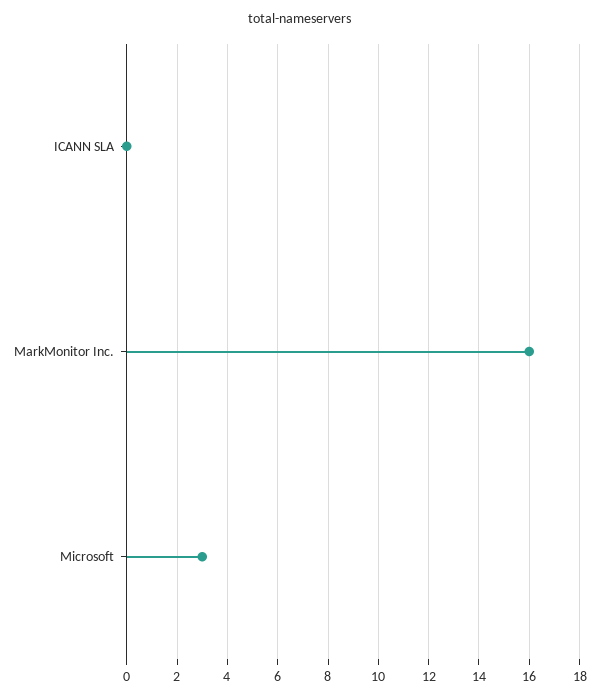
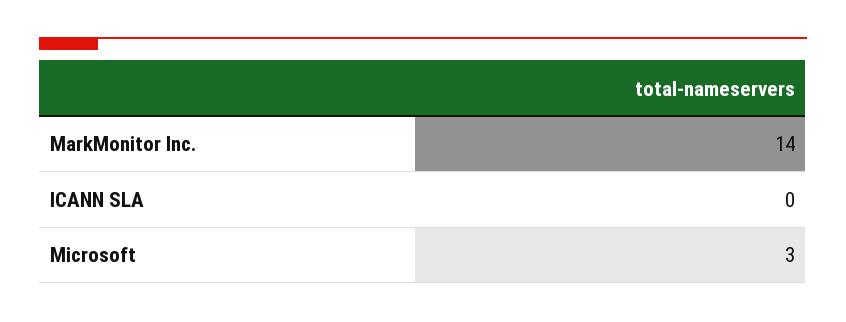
MarkMonitor Inc.: 16 -> 14

